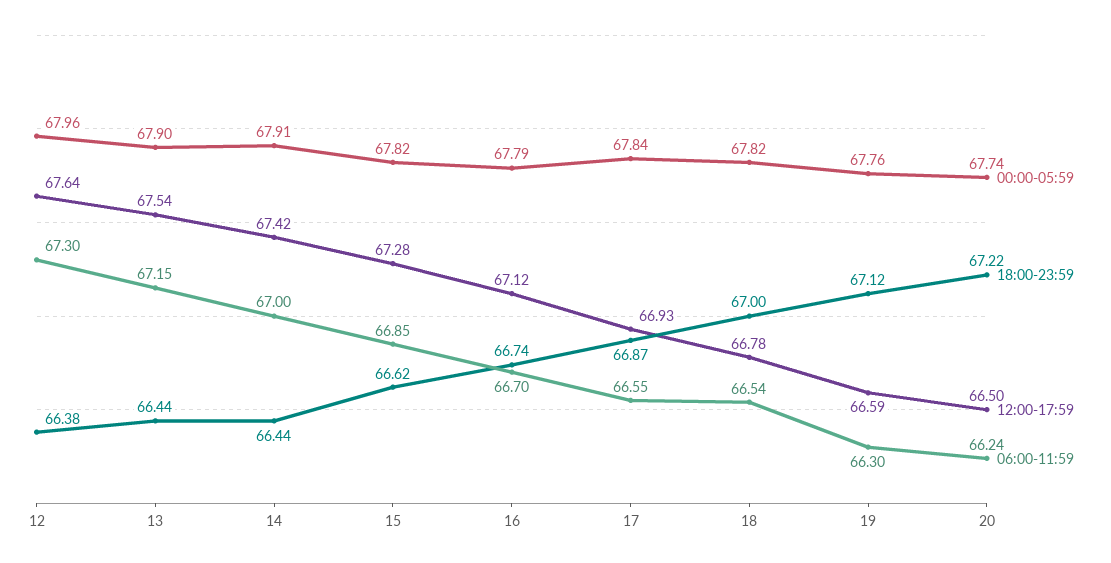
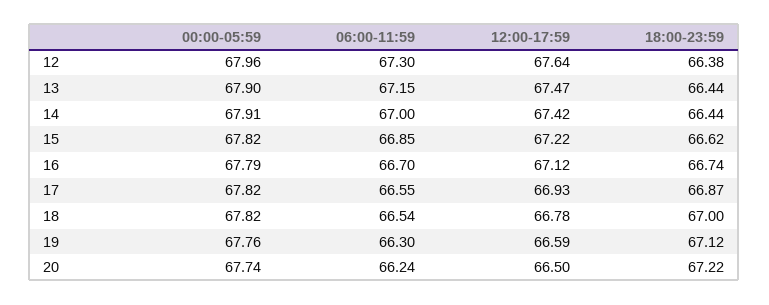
12:00-17:59, 13: 67.54 -> 67.47
12:00-17:59, 15: 67.28 -> 67.22
00:00-05:59, 17: 67.84 -> 67.82

